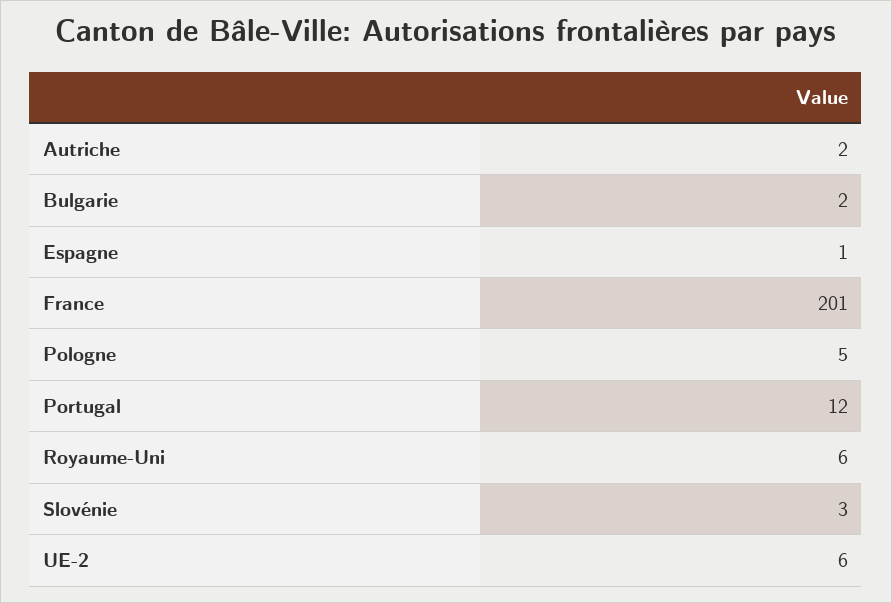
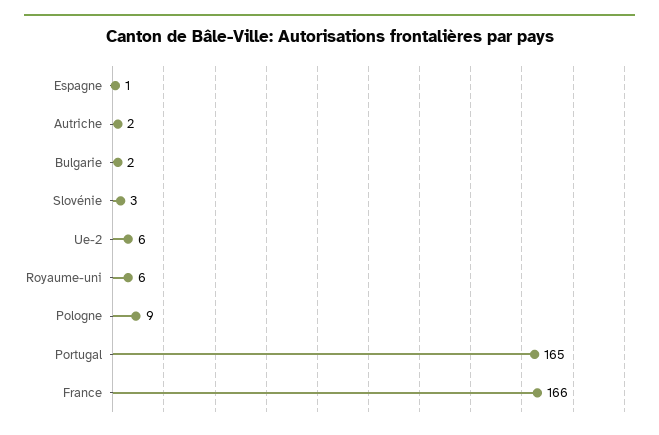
France: 201 -> 166
Pologne: 5 -> 9
Portugal: 12 -> 165

